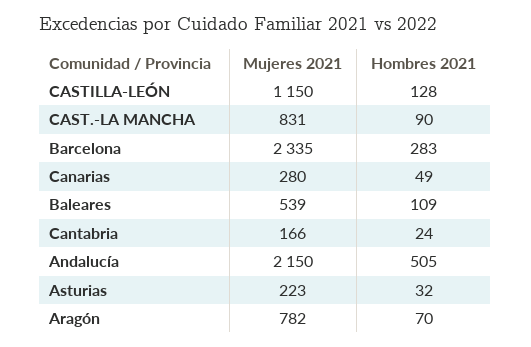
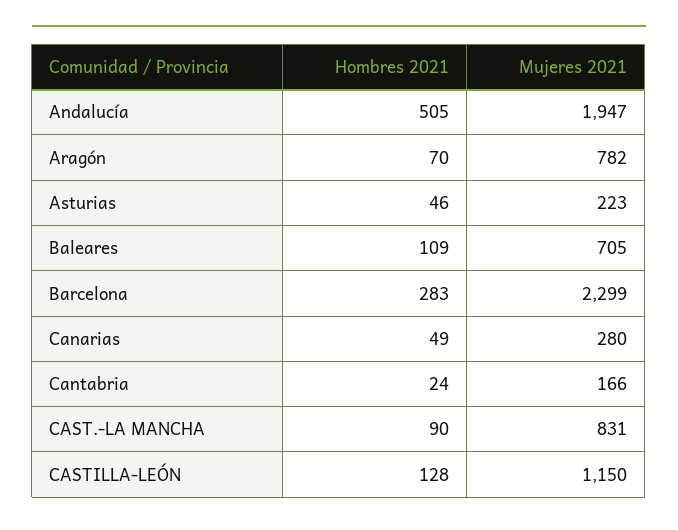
Mujeres 2021, Barcelona: 2335 -> 2299
Mujeres 2021, Baleares: 539 -> 705
Mujeres 2021, Andalucía: 2150 -> 1947
Hombres 2021, Asturias: 32 -> 46

